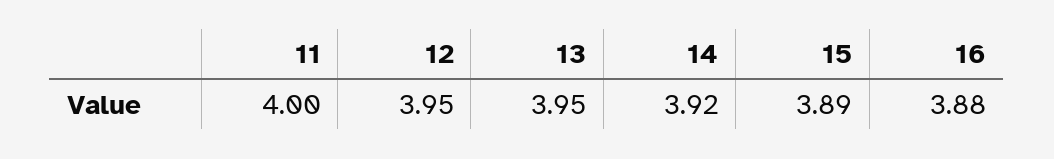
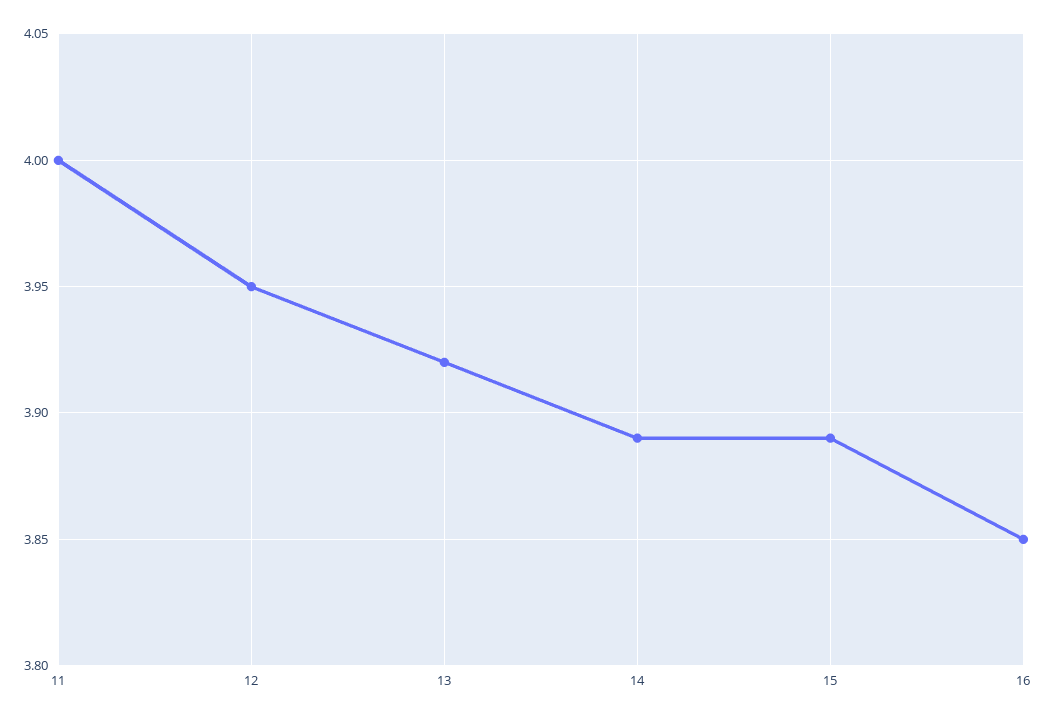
13: 3.95 -> 3.92
14: 3.92 -> 3.89
16: 3.88 -> 3.85

